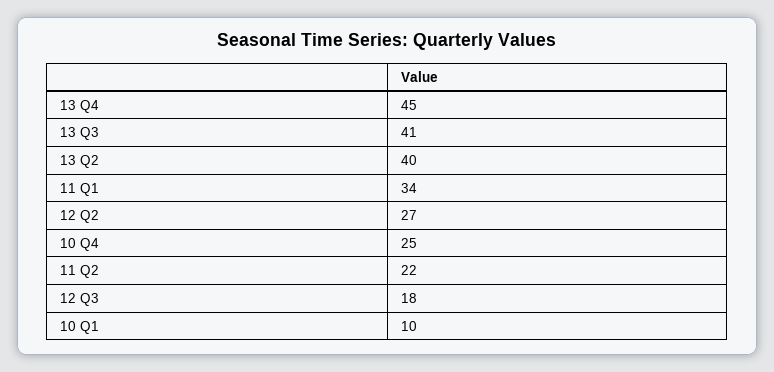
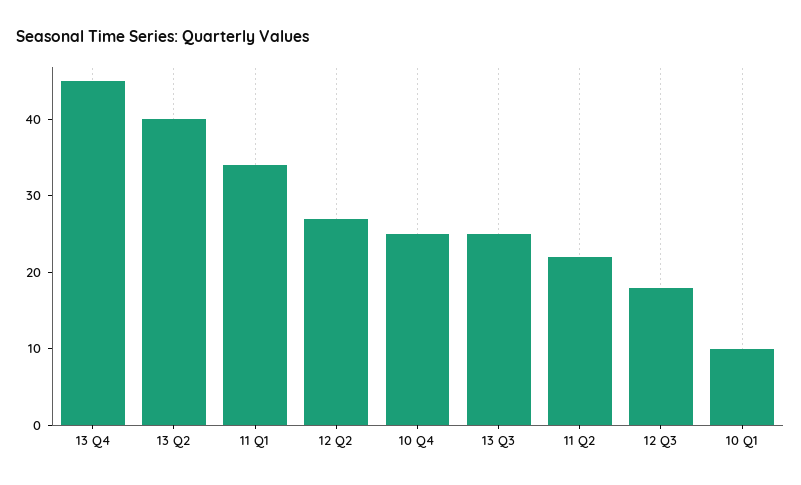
13 Q3: 41 -> 25

